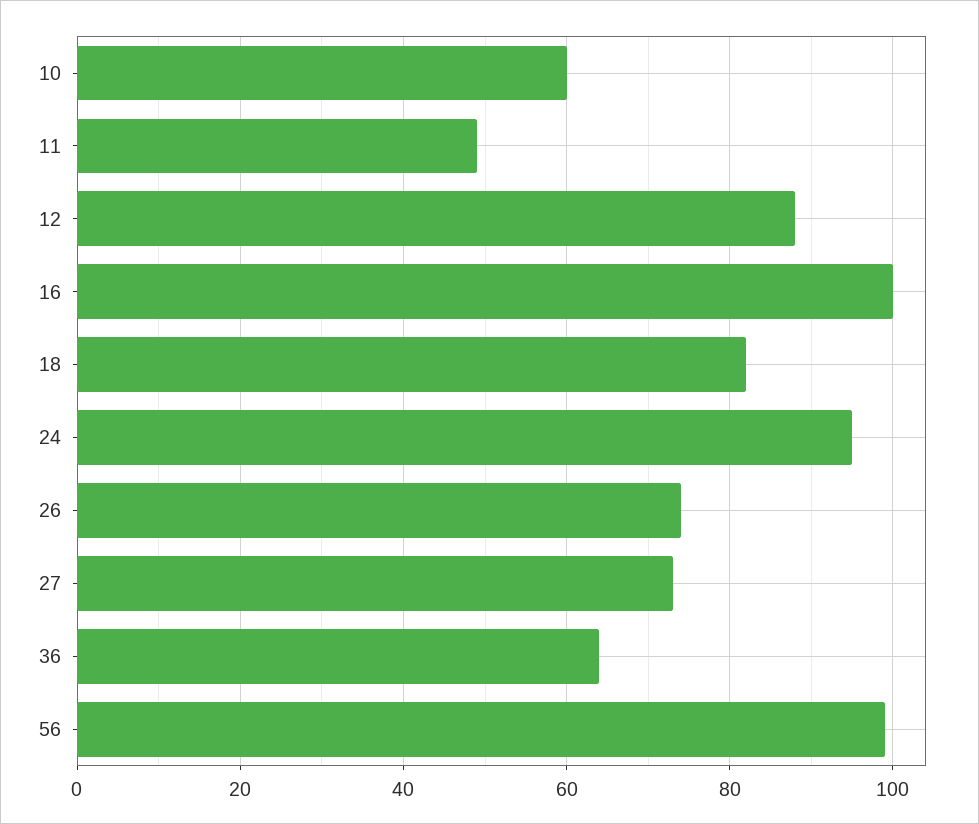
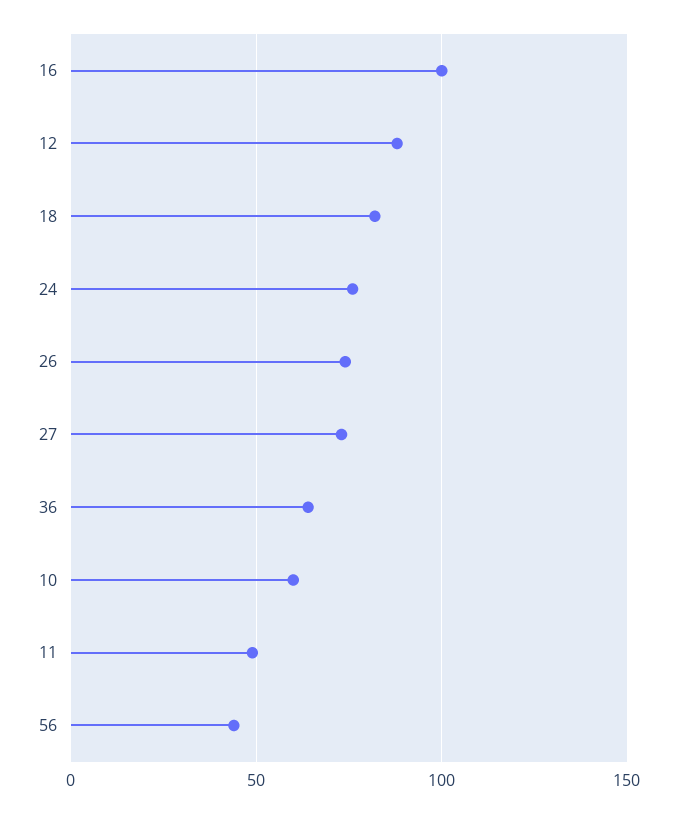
24: 95 -> 75
56: 100 -> 45

